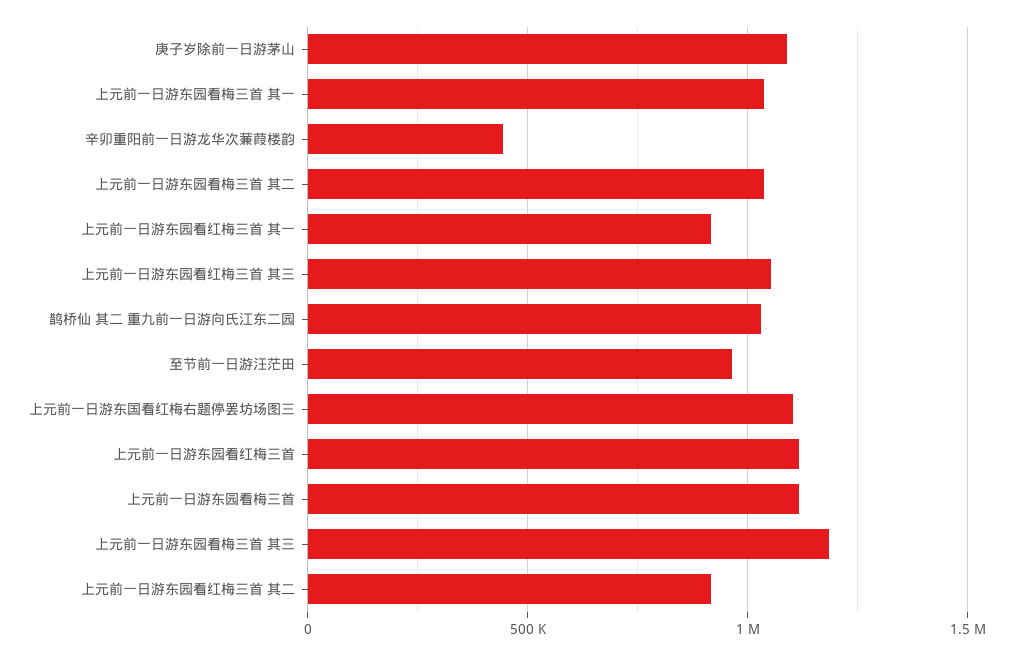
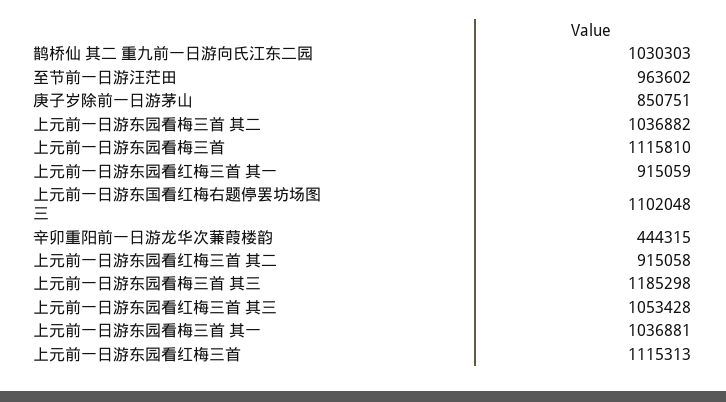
庚子岁除前一日游茅山: 1100000 -> 850751

